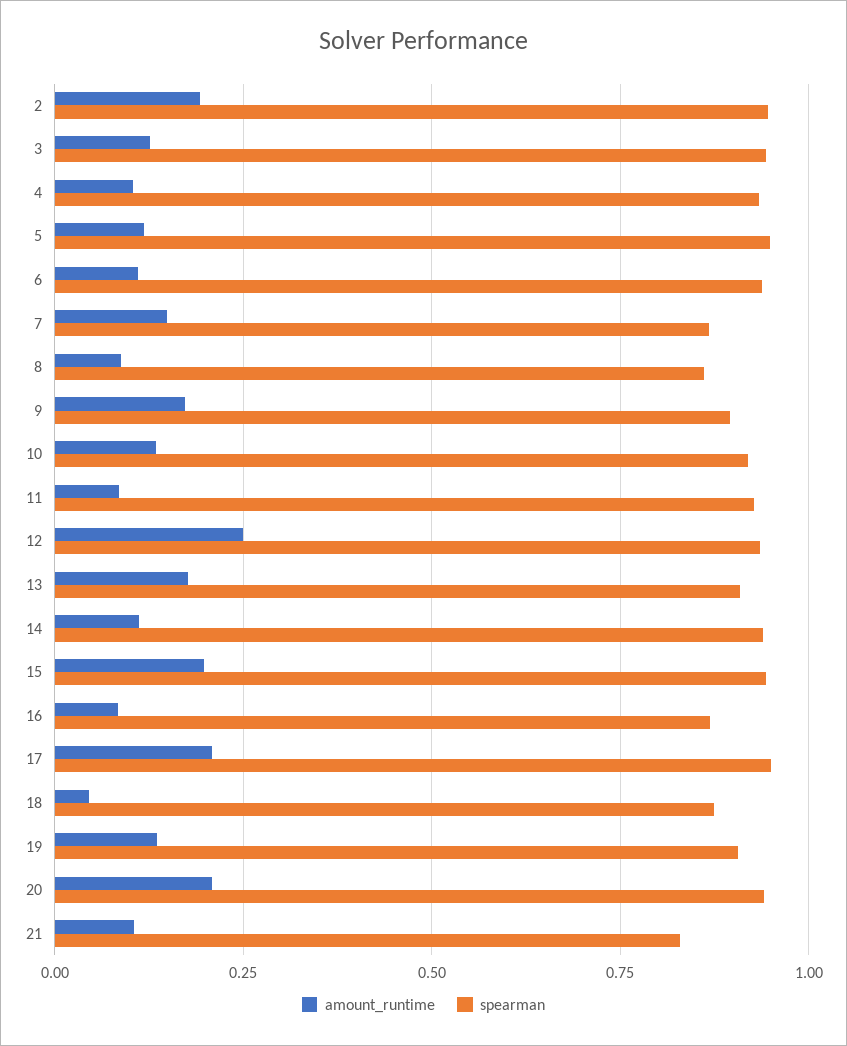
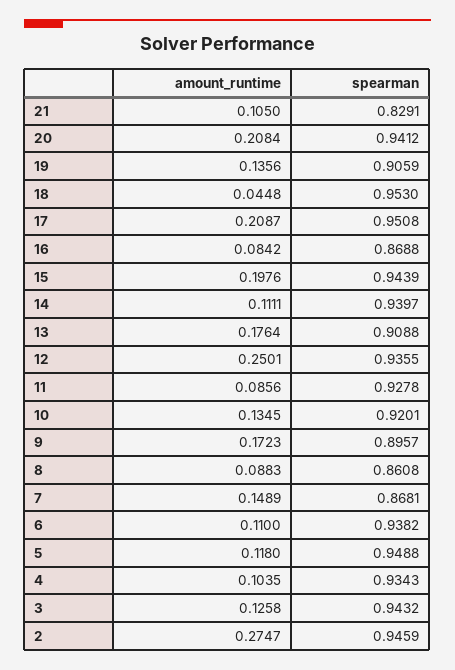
amount_runtime, 2: 0.2 -> 0.2747
spearman, 18: 0.875 -> 0.953

